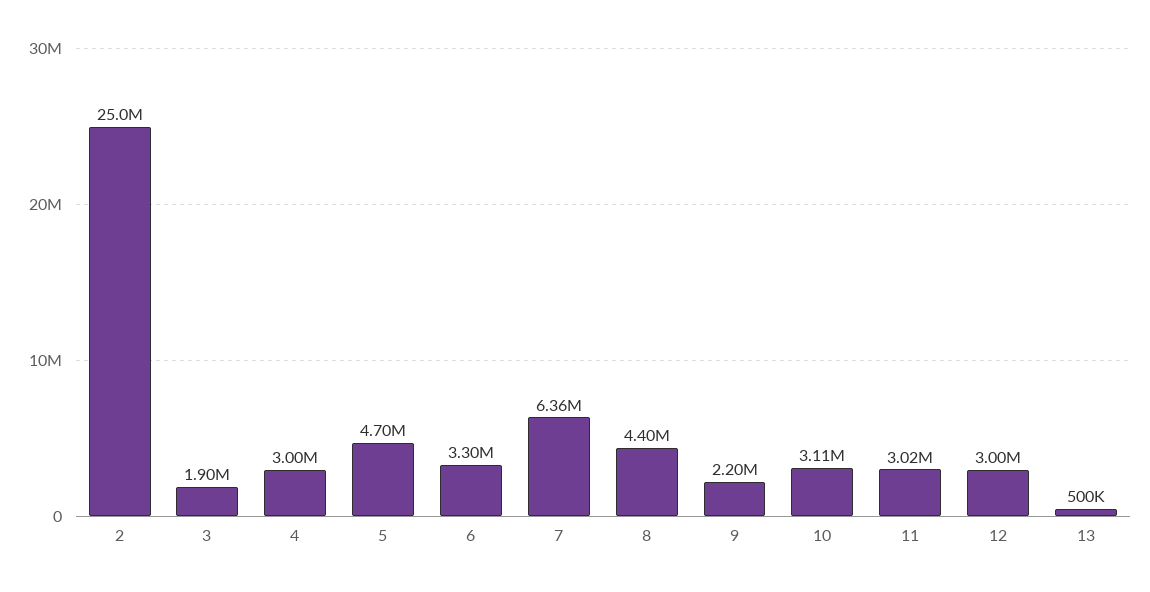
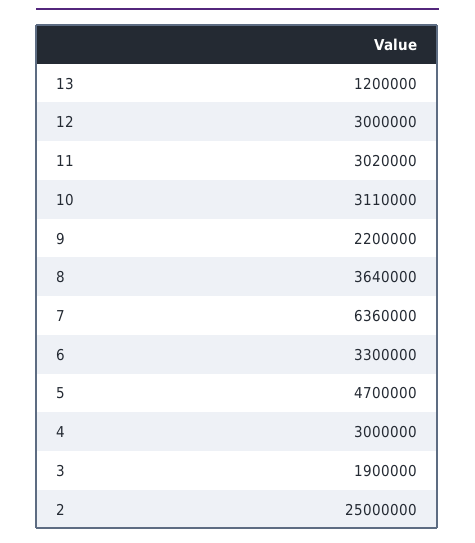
8: 4400000 -> 3640000
13: 500000 -> 1200000

